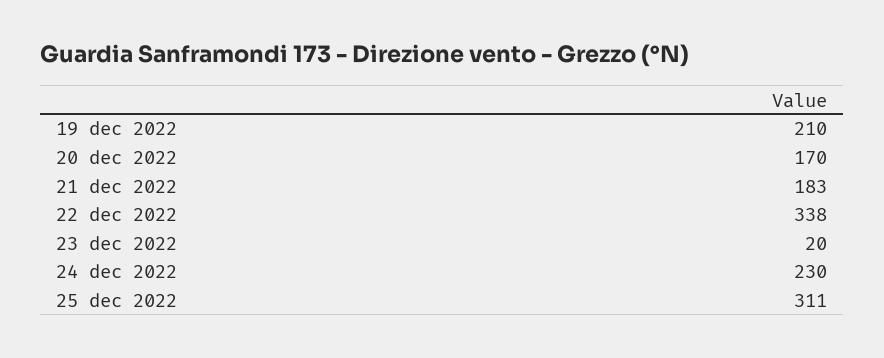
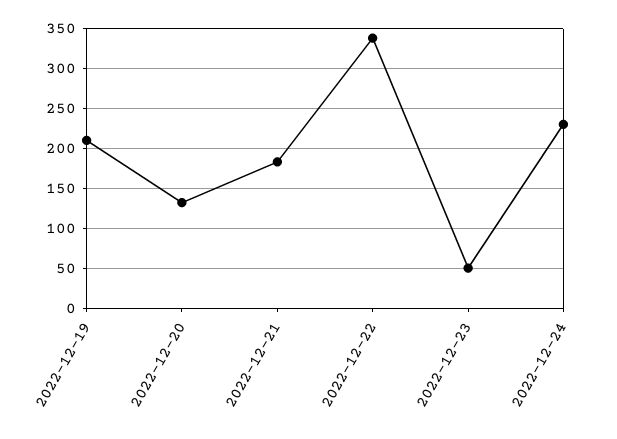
20 dec 2022: 170 -> 130
23 dec 2022: 20 -> 50
25 dec 2022: 311 -> none

